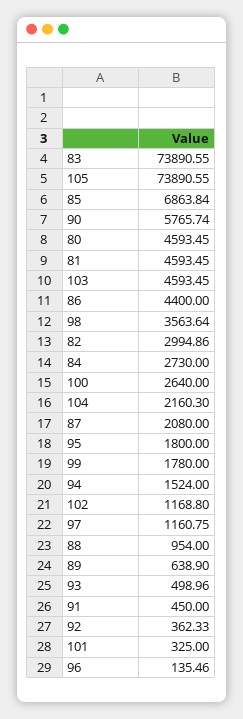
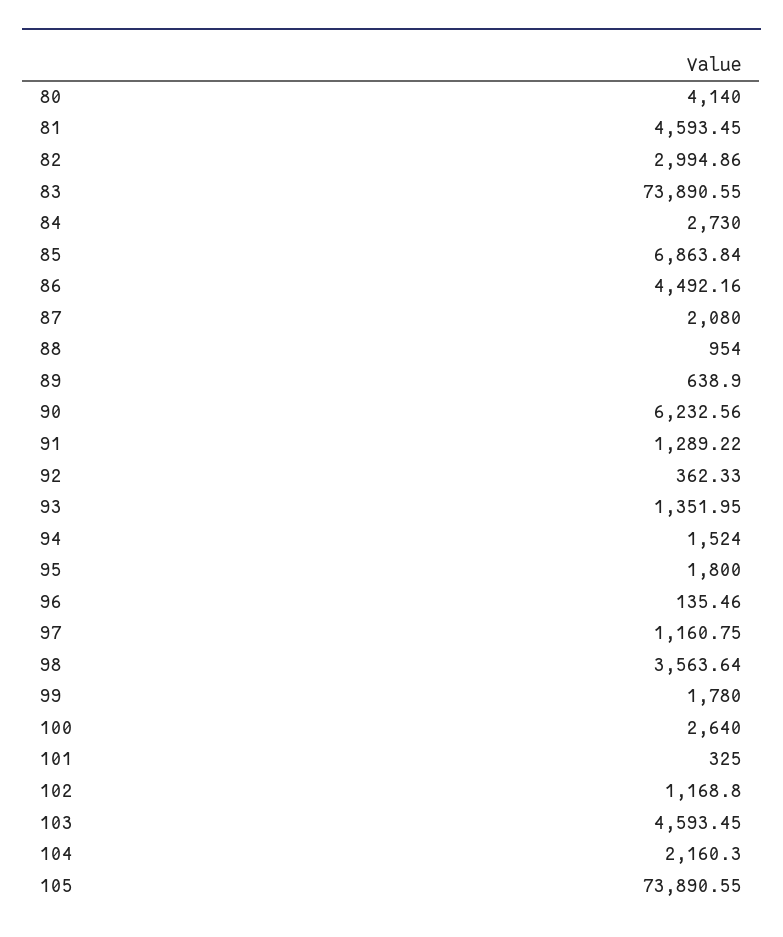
90: 5765.74 -> 6232.56
80: 4593.45 -> 4140
86: 4400 -> 4492.16
93: 498.96 -> 1351.95
91: 450 -> 1289.22

